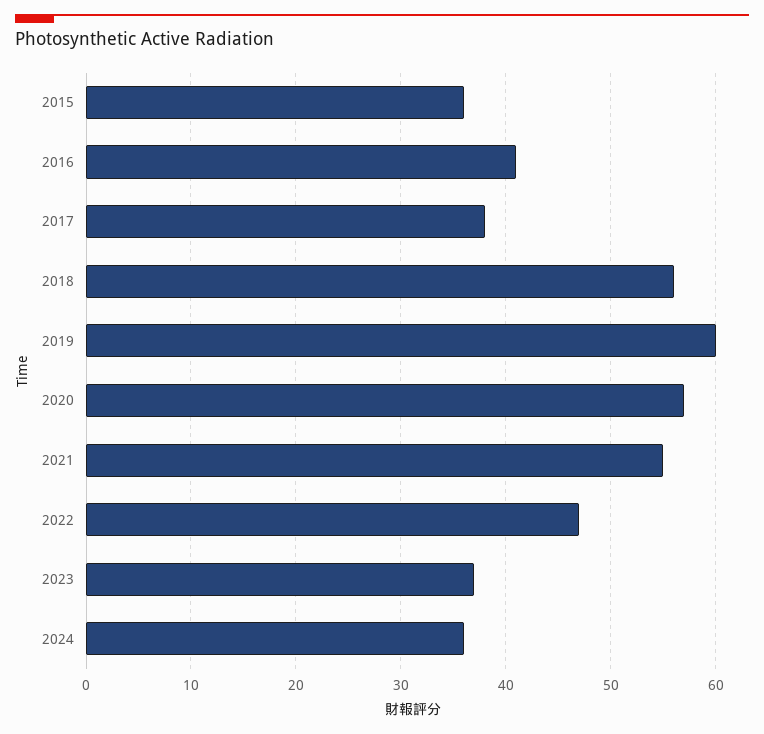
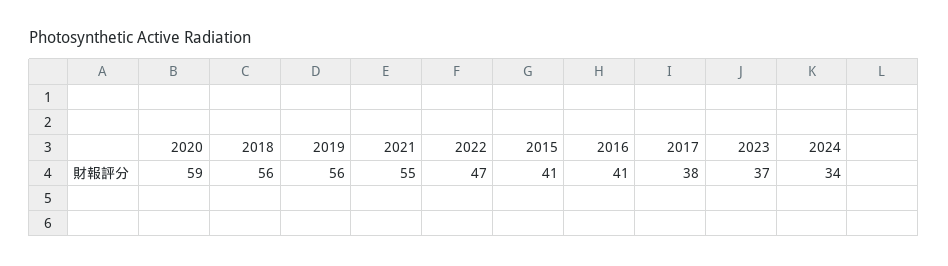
2015: 36 -> 41
2019: 60 -> 56
2020: 57 -> 59
2024: 36 -> 34

